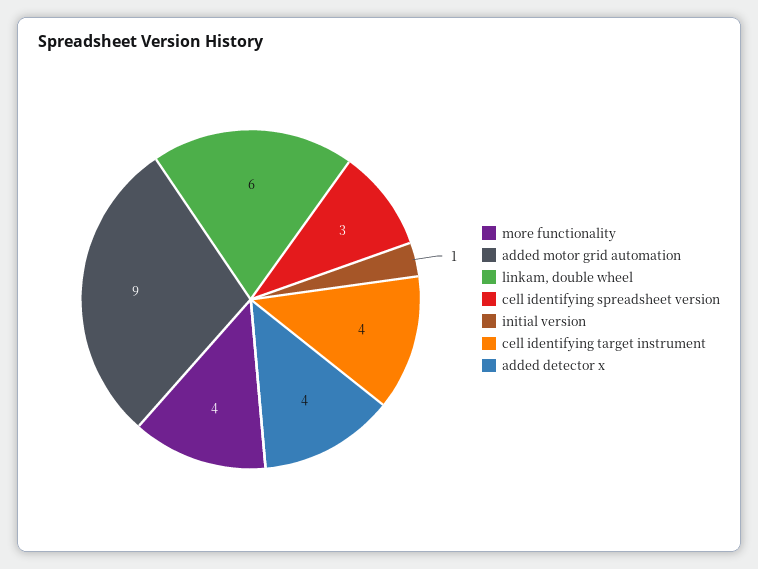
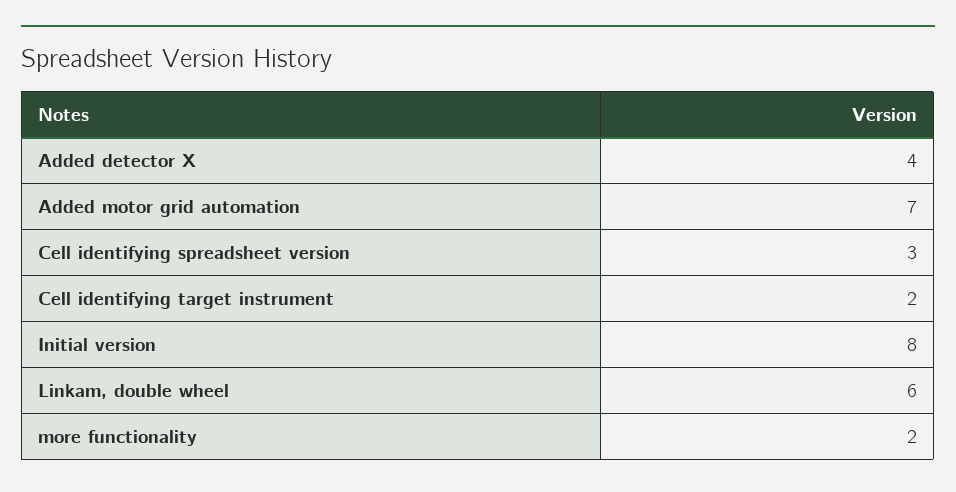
more functionality: 4 -> 2
added motor grid automation: 9 -> 7
initial version: 1 -> 8
cell identifying target instrument: 4 -> 2

